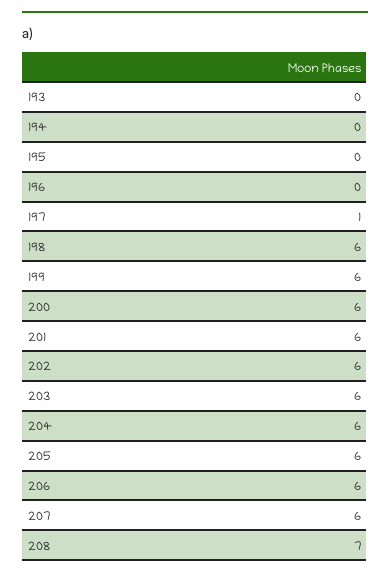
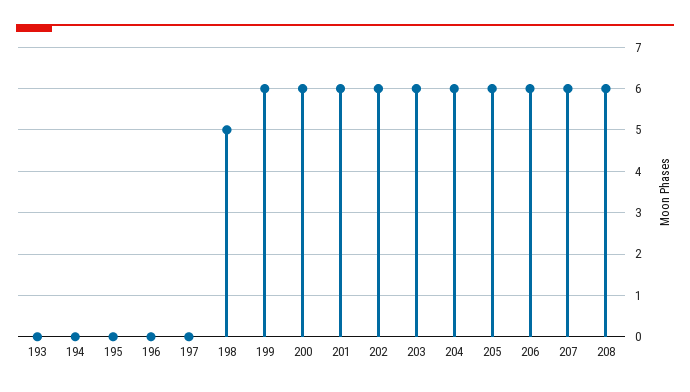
197: 1 -> 0
198: 6 -> 5
208: 7 -> 6

